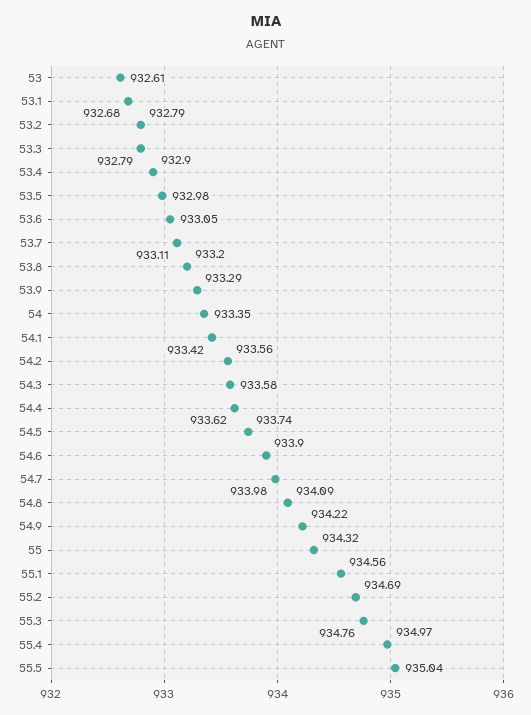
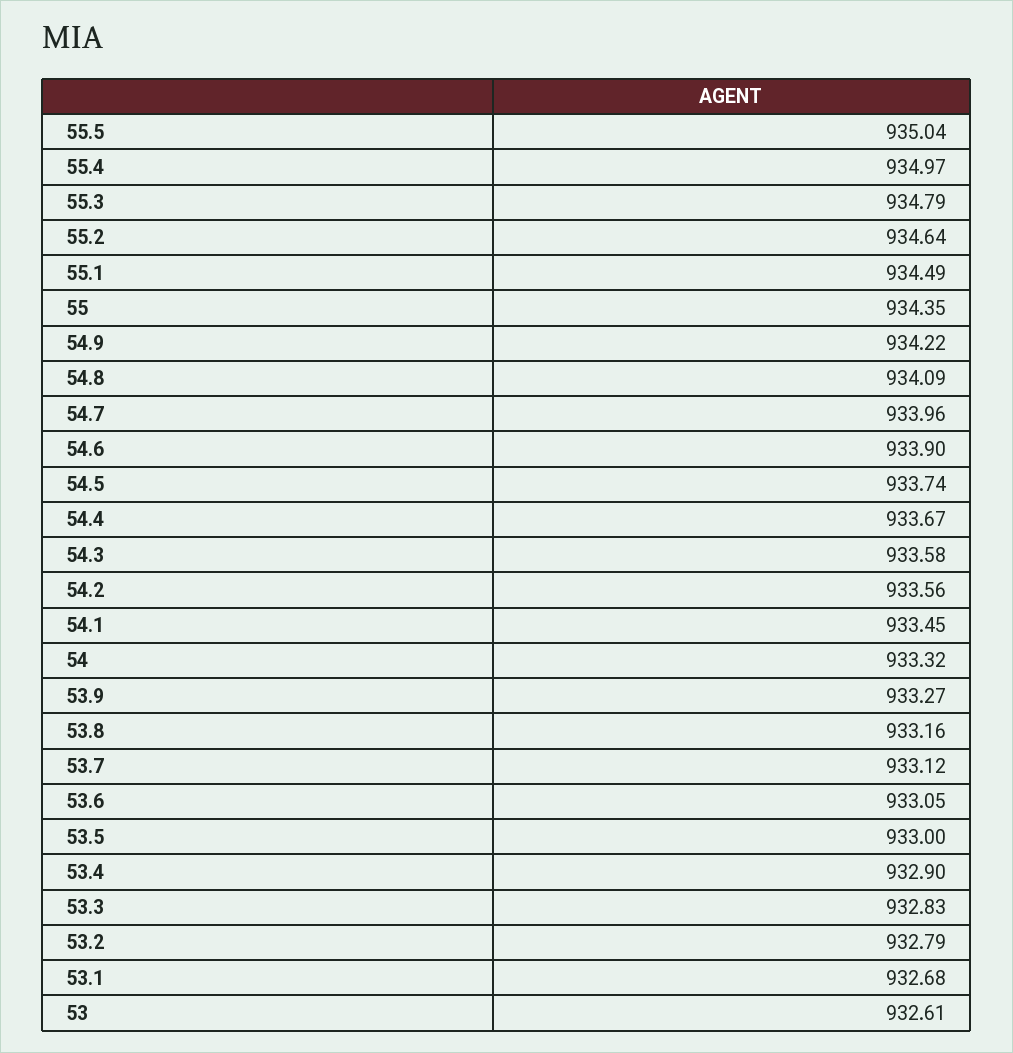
53.3: 932.79 -> 932.83
53.5: 932.98 -> 933
53.7: 933.11 -> 933.12
53.8: 933.2 -> 933.16
53.9: 933.29 -> 933.27
54: 933.35 -> 933.32
54.1: 933.42 -> 933.45
54.4: 933.62 -> 933.67
54.7: 933.98 -> 933.96
55: 934.32 -> 934.35
55.1: 934.56 -> 934.49
55.2: 934.69 -> 934.64
55.3: 934.76 -> 934.79

